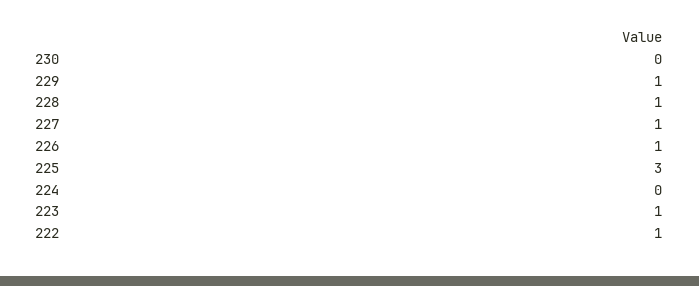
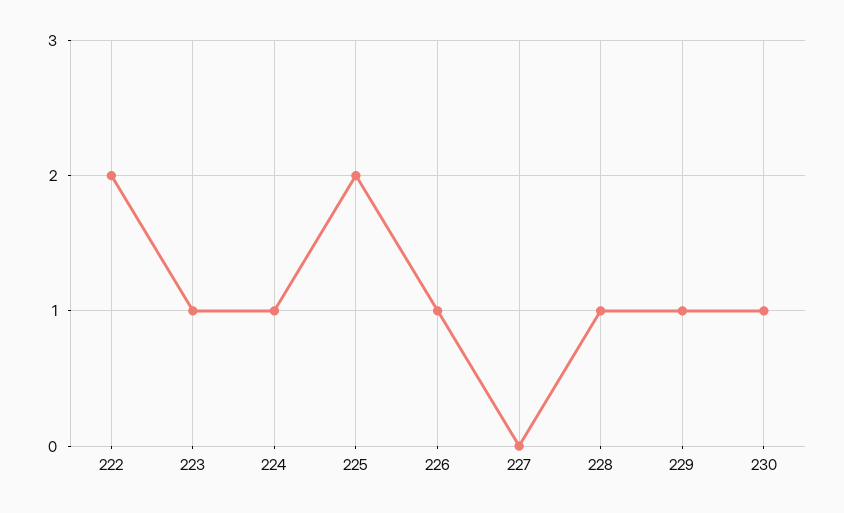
230: 0 -> 1
227: 1 -> 0
225: 3 -> 2
224: 0 -> 1
222: 1 -> 2

